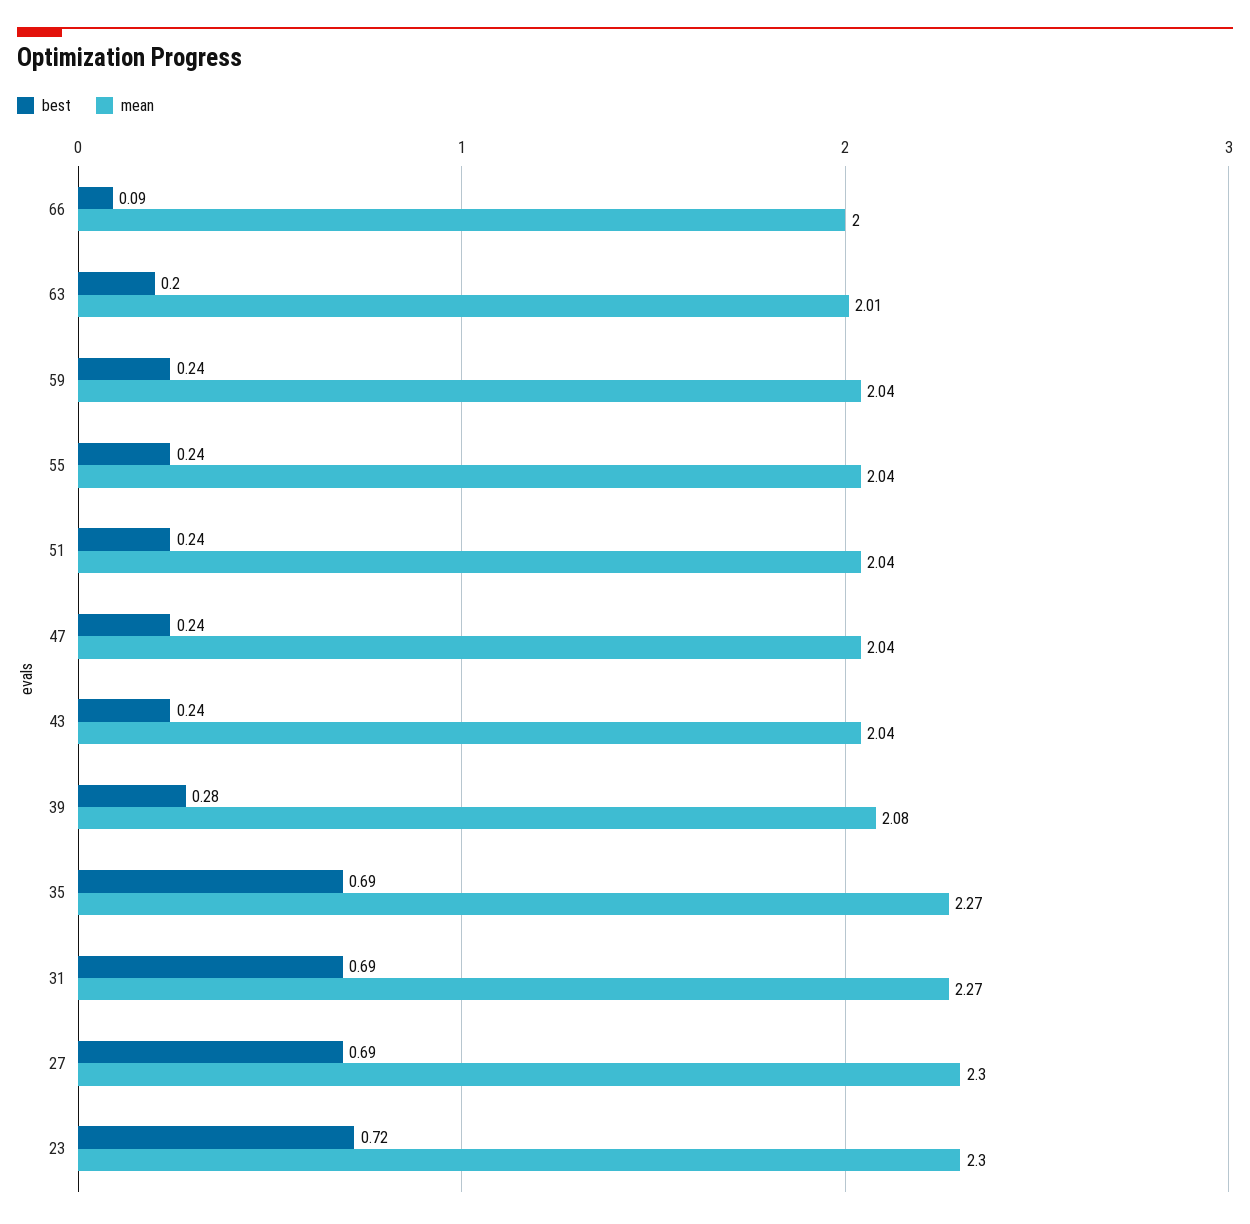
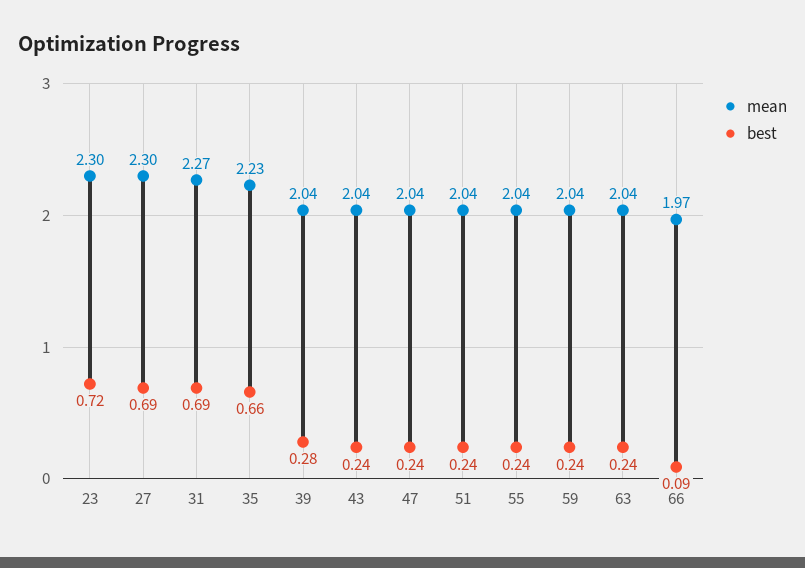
mean, 66: 2 -> 1.97
best, 63: 0.2 -> 0.24
mean, 63: 2.01 -> 2.04
mean, 39: 2.08 -> 2.04
best, 35: 0.69 -> 0.66
mean, 35: 2.27 -> 2.23

